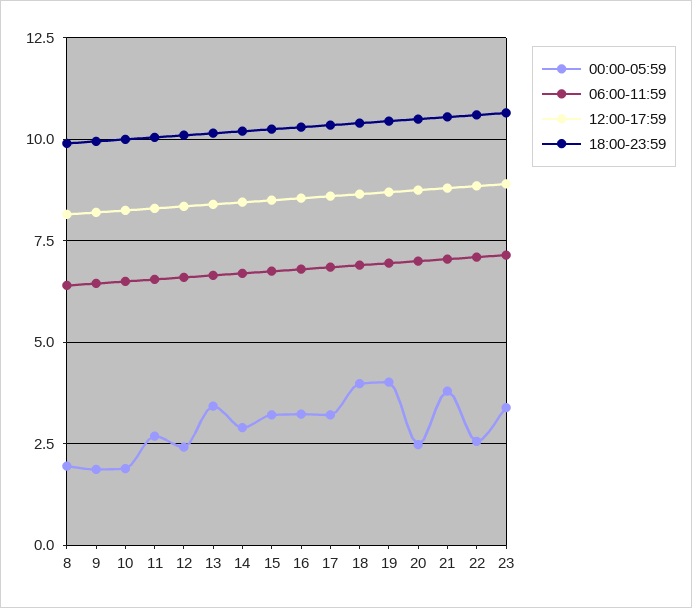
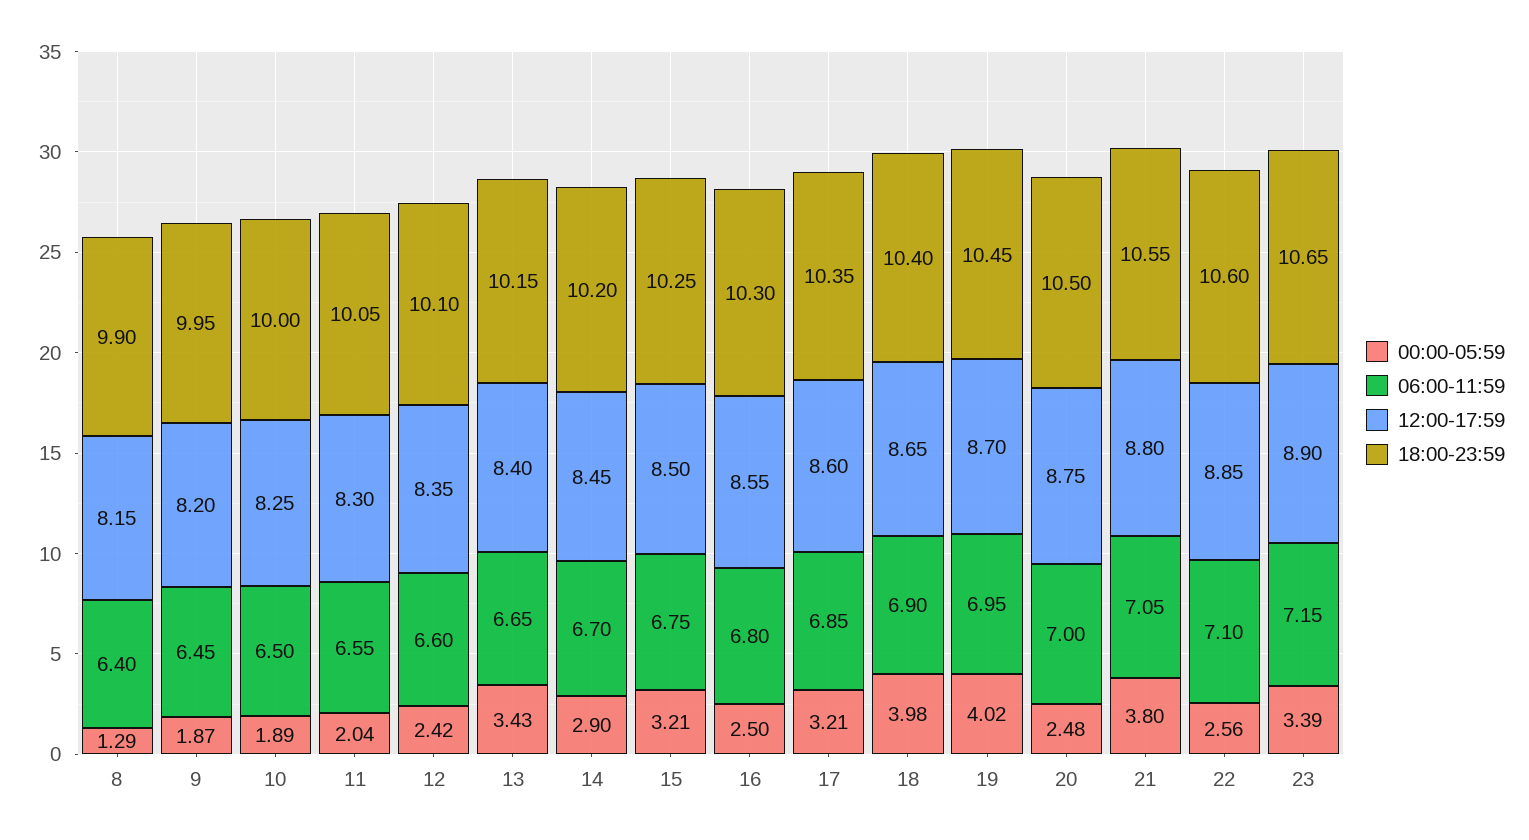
00:00-05:59, 8: 2 -> 1.29
00:00-05:59, 11: 2.75 -> 2.04
00:00-05:59, 16: 3.25 -> 2.5

